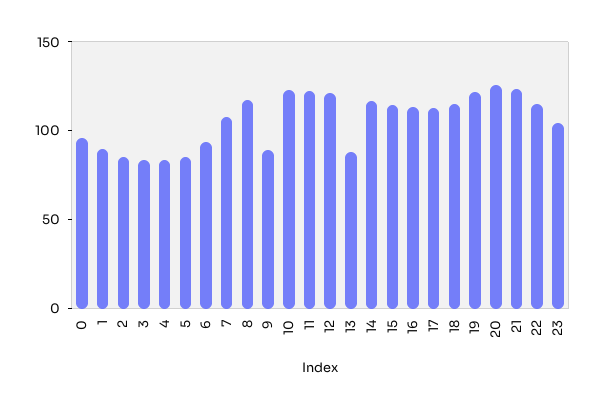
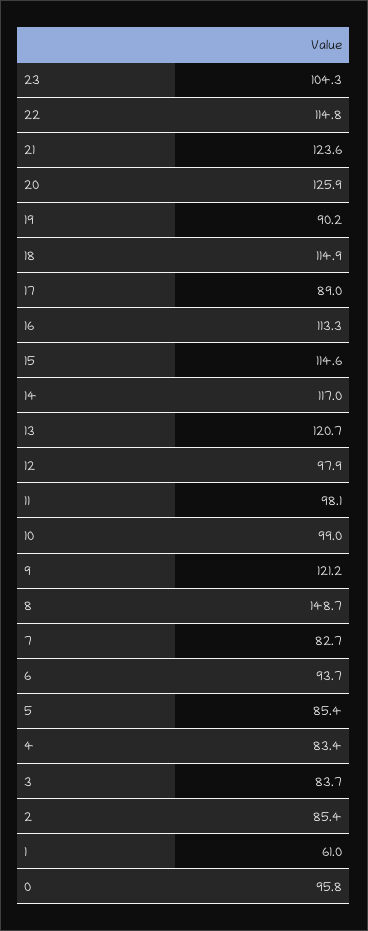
1: 90 -> 61
7: 110 -> 82.7
8: 120 -> 148.7
9: 90 -> 121.2
10: 120 -> 99
11: 120 -> 98.1
12: 120 -> 97.9
13: 90 -> 120.7
17: 110 -> 89
19: 120 -> 90.2

